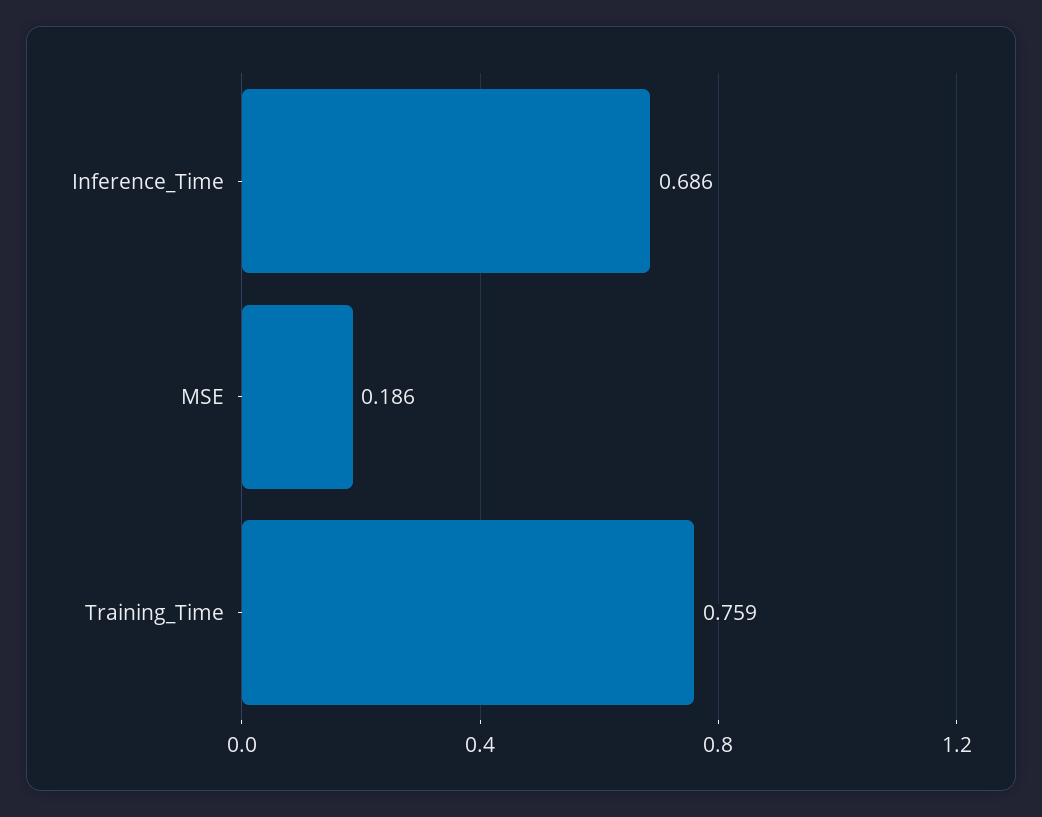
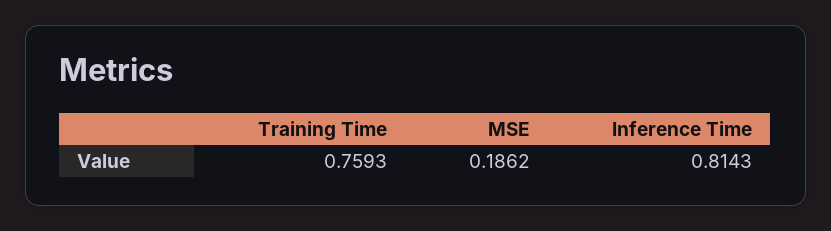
Inference_Time: 0.686 -> 0.8143

